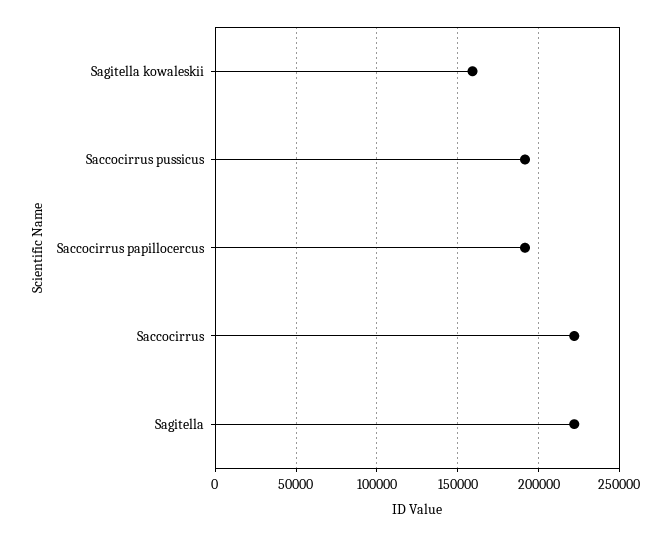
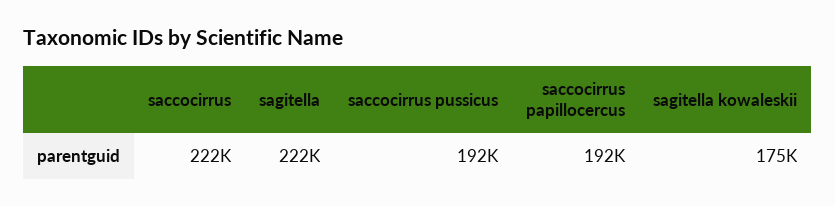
Sagitella kowaleskii: 160000 -> 175000

